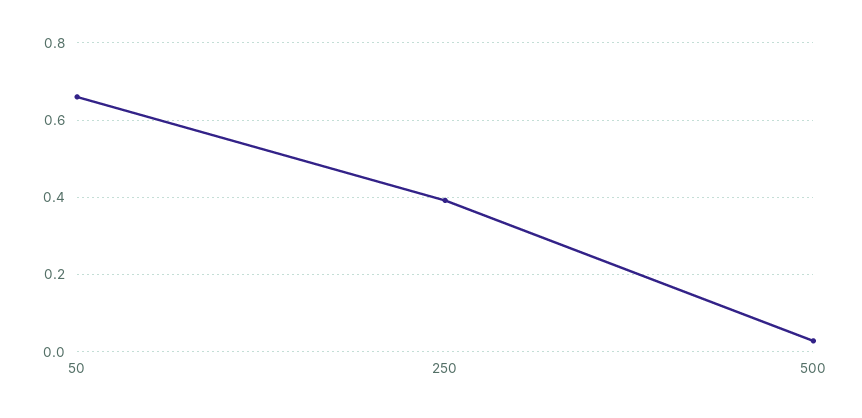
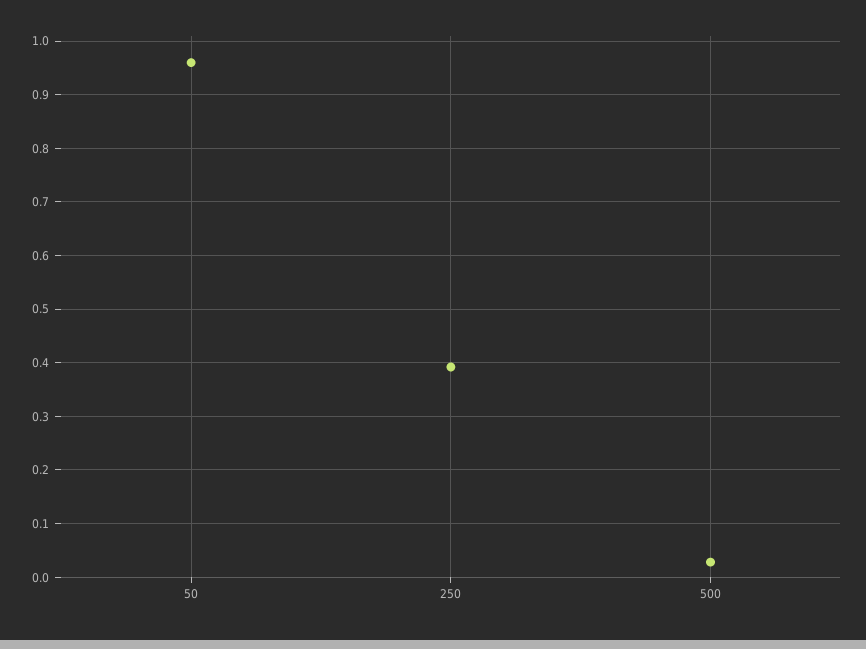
50: 0.66 -> 0.96

